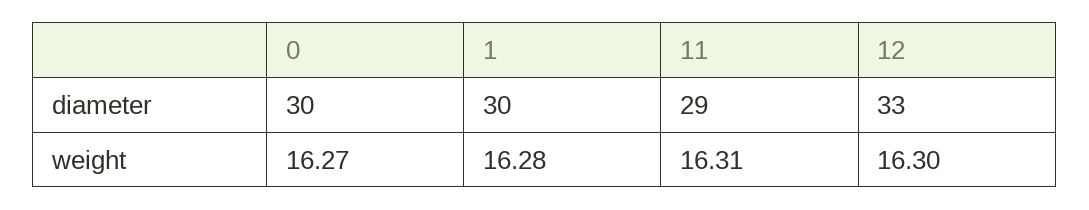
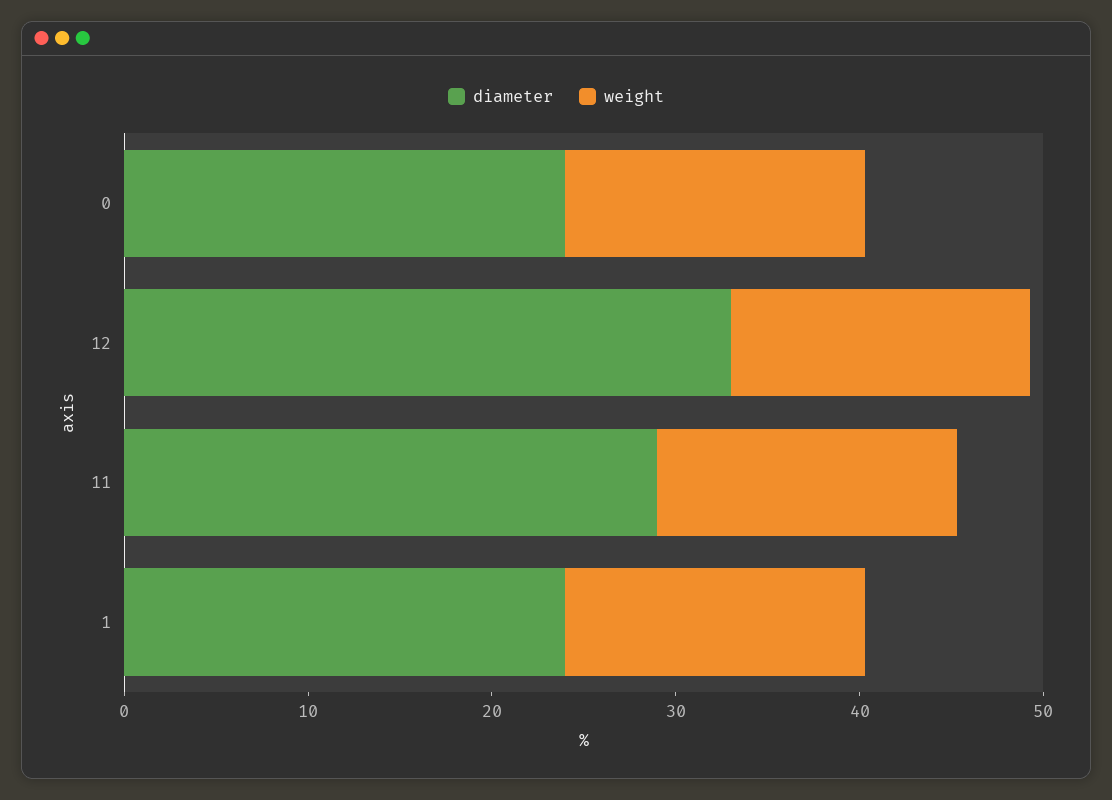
diameter, 0: 30 -> 24
diameter, 1: 30 -> 24

